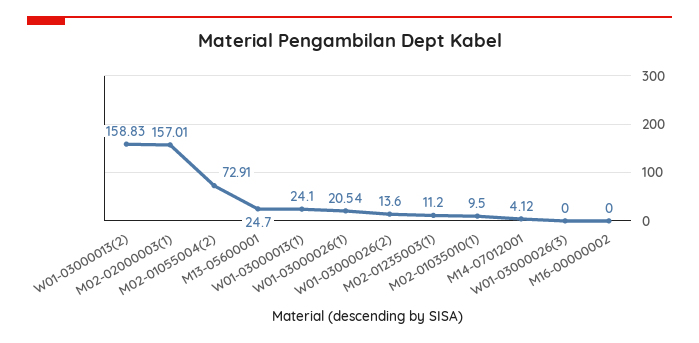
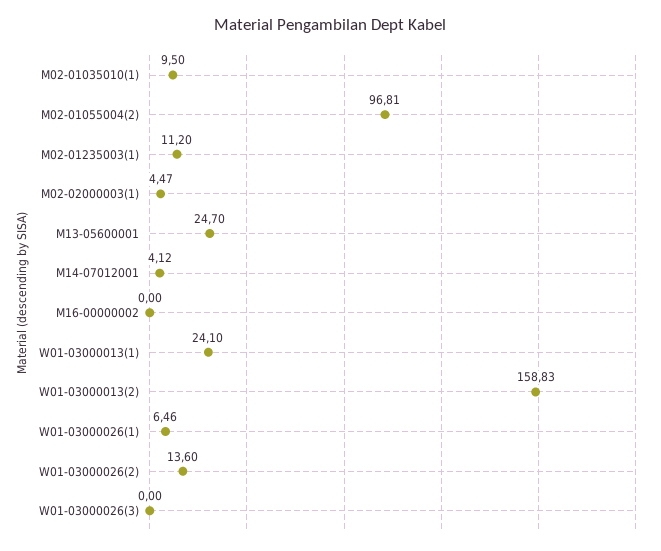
M02-02000003(1): 157.01 -> 4.47
M02-01055004(2): 72.91 -> 96.81
W01-03000026(1): 20.54 -> 6.46

